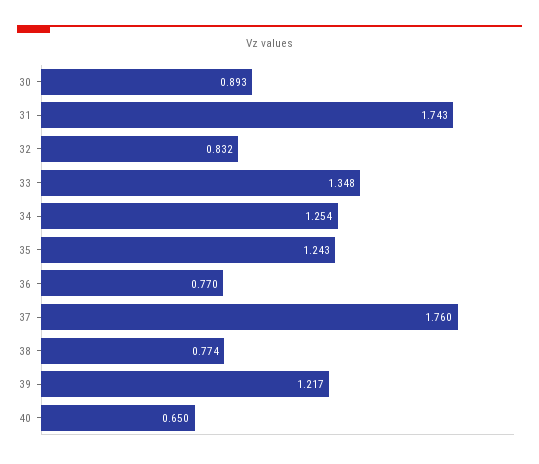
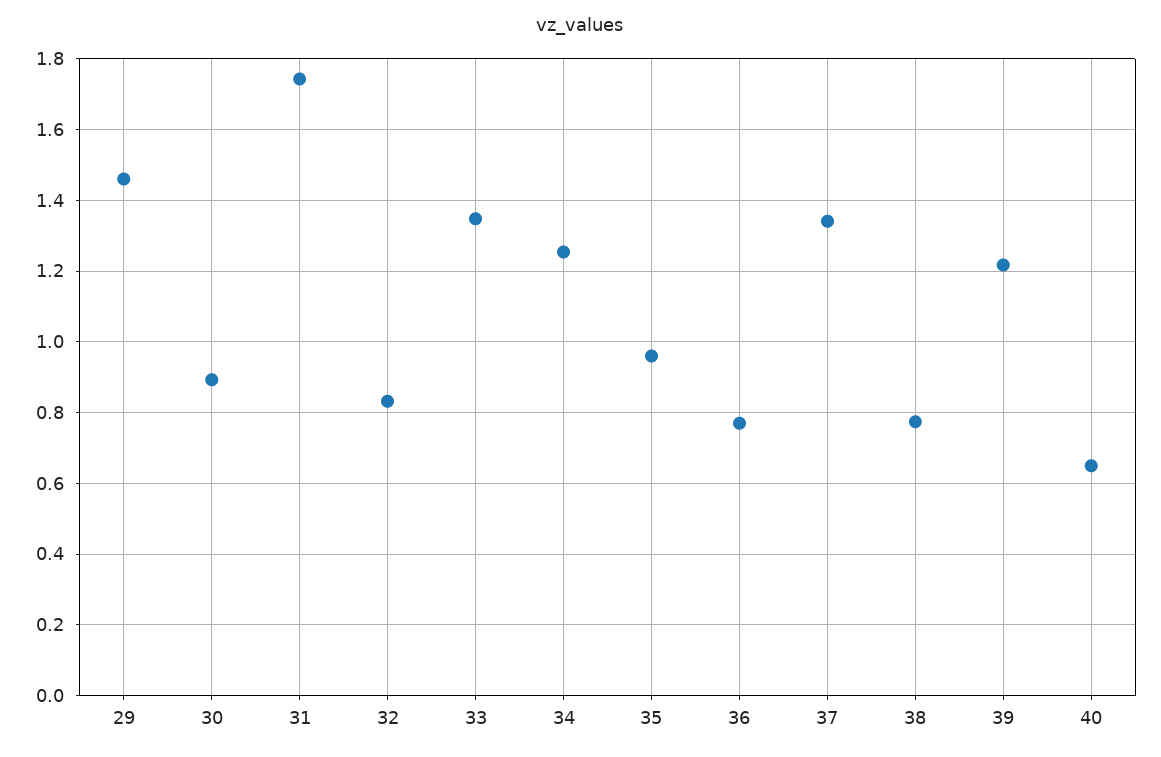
35: 1.243 -> 0.96
37: 1.76 -> 1.34
29: none -> 1.46

